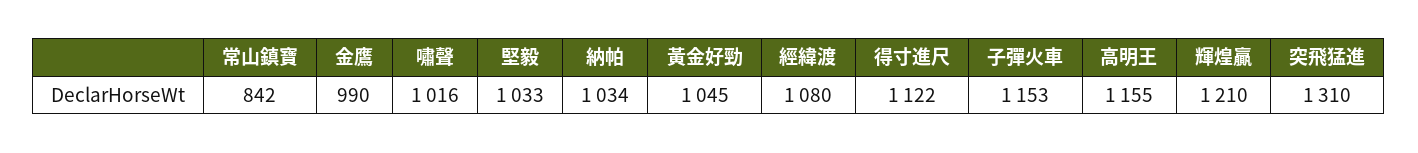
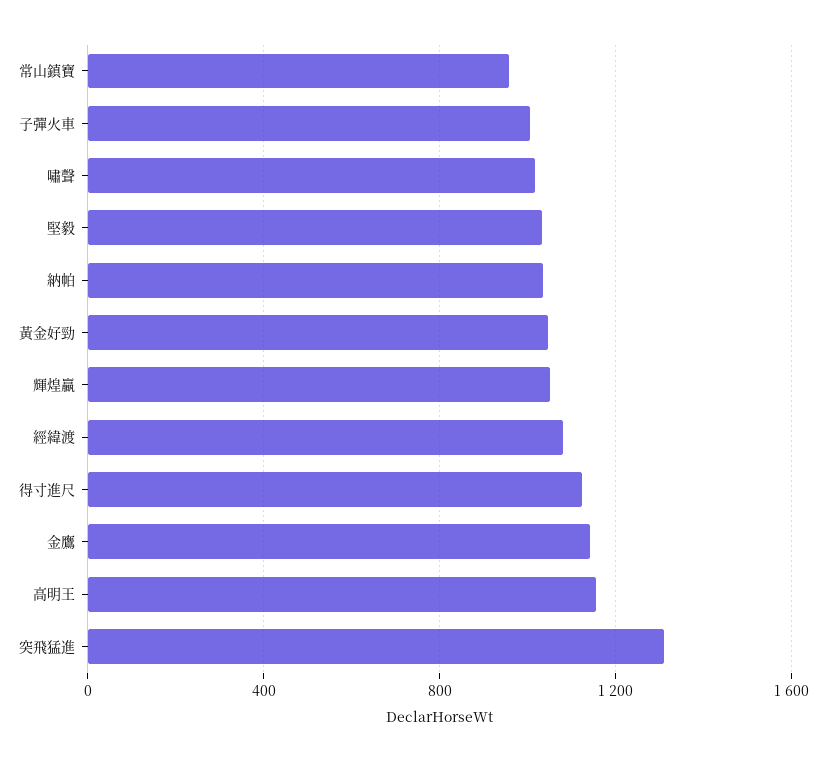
常山鎮寶: 842 -> 950
金鷹: 990 -> 1150
子彈火車: 1153 -> 1000
輝煌贏: 1210 -> 1050

